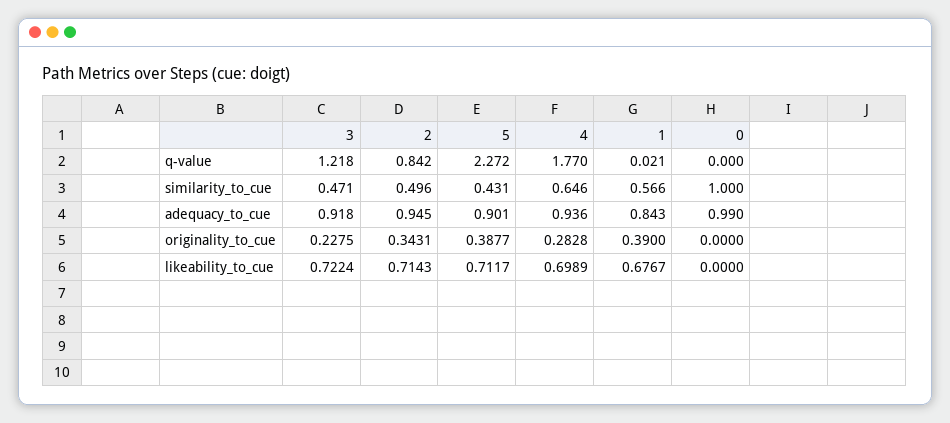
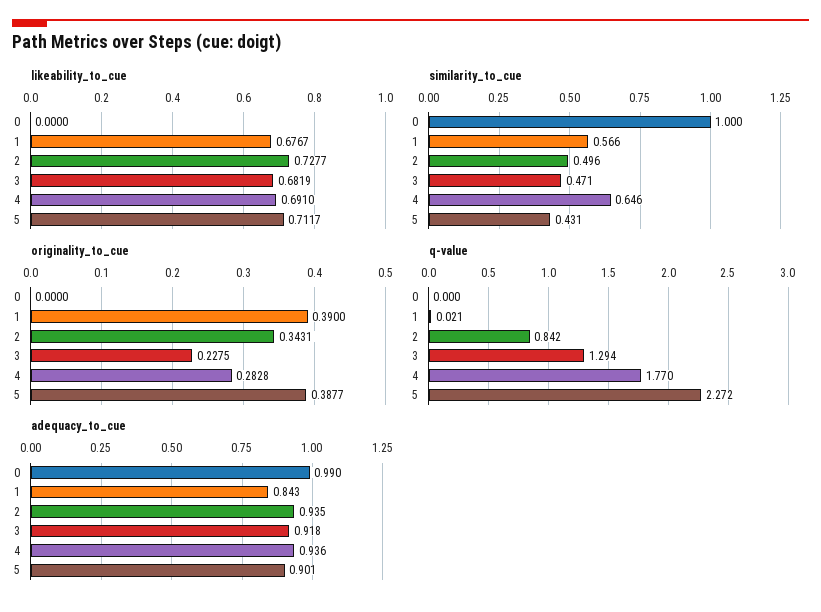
q-value, 3: 1.218 -> 1.294
adequacy_to_cue, 2: 0.945 -> 0.935
likeability_to_cue, 3: 0.7224 -> 0.6819
likeability_to_cue, 2: 0.7143 -> 0.7277
likeability_to_cue, 4: 0.6989 -> 0.691

